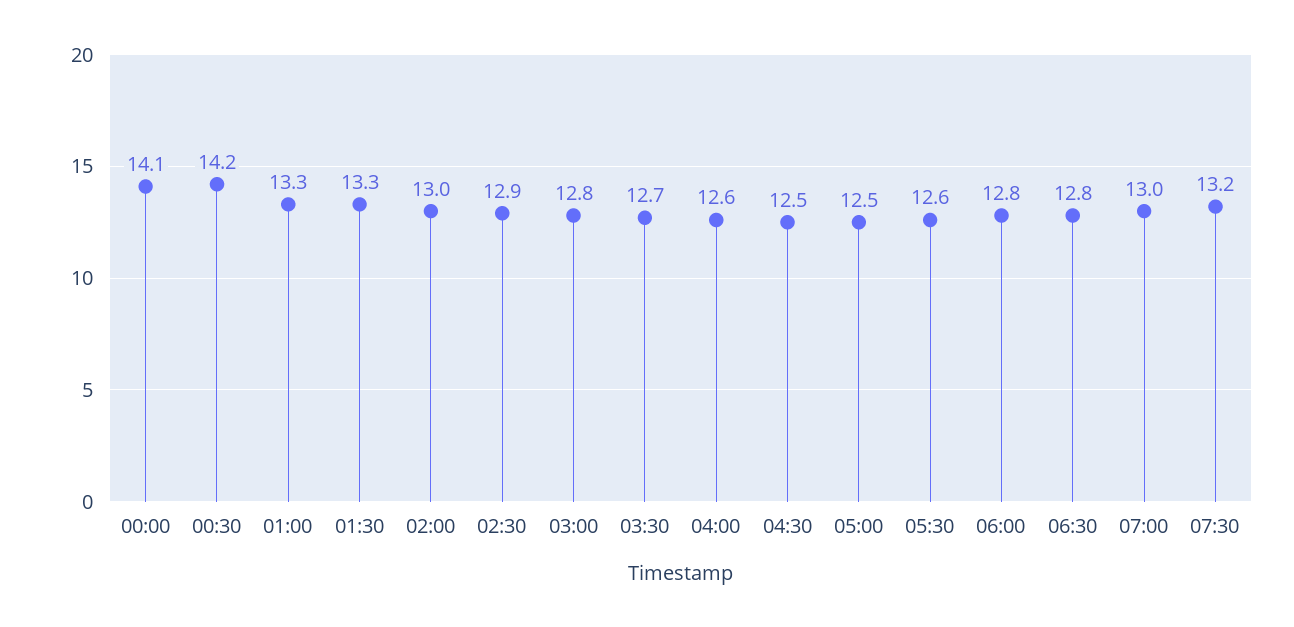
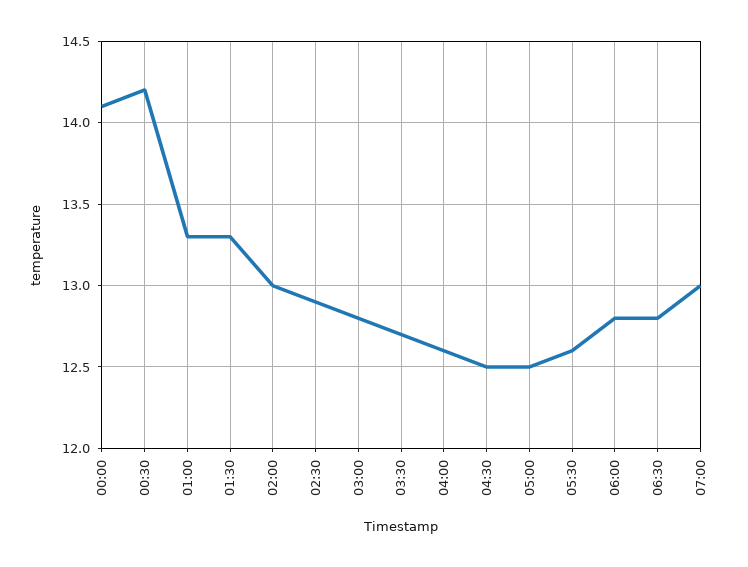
07:30: 13.2 -> none

